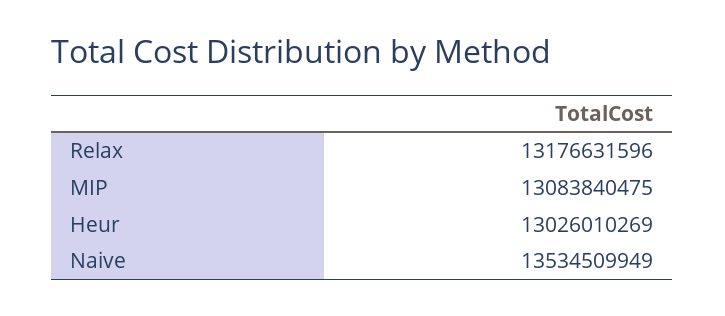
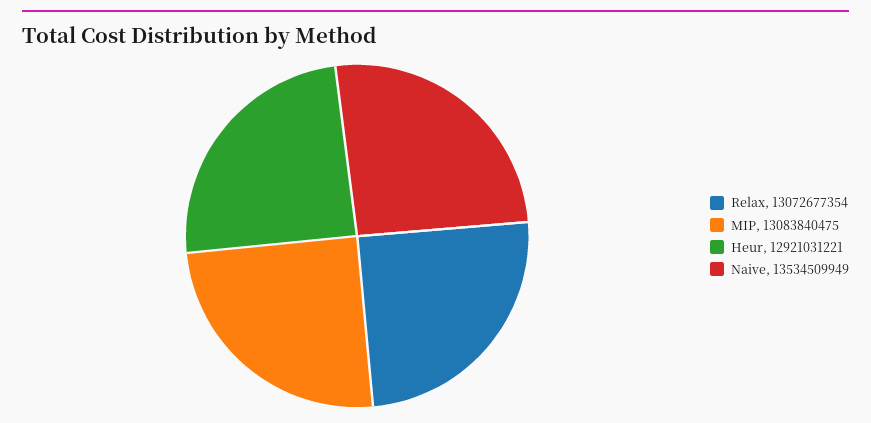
Relax: 13176631596 -> 13072677354
Heur: 13026010269 -> 12921031221

